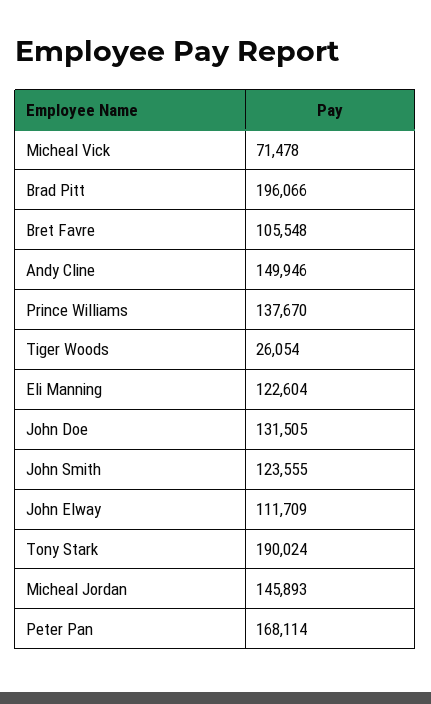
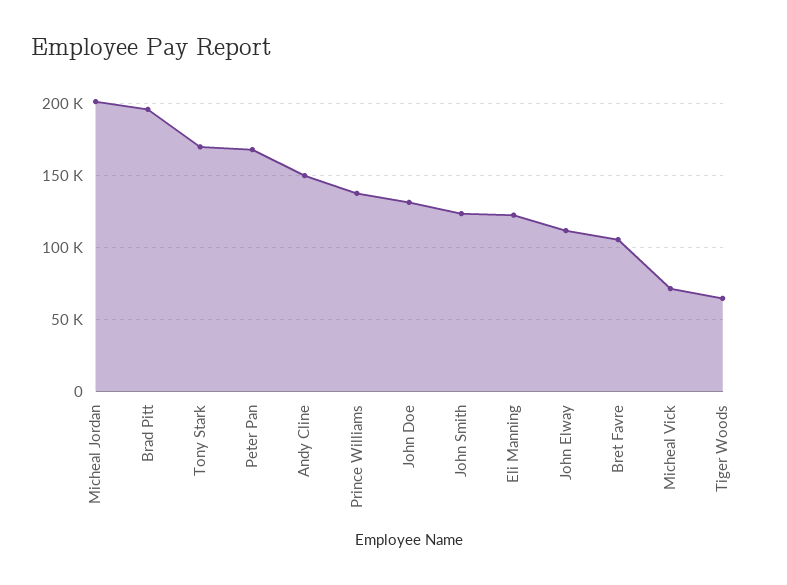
Tiger Woods: 26054 -> 65000
Tony Stark: 190024 -> 170000
Micheal Jordan: 145893 -> 200000

